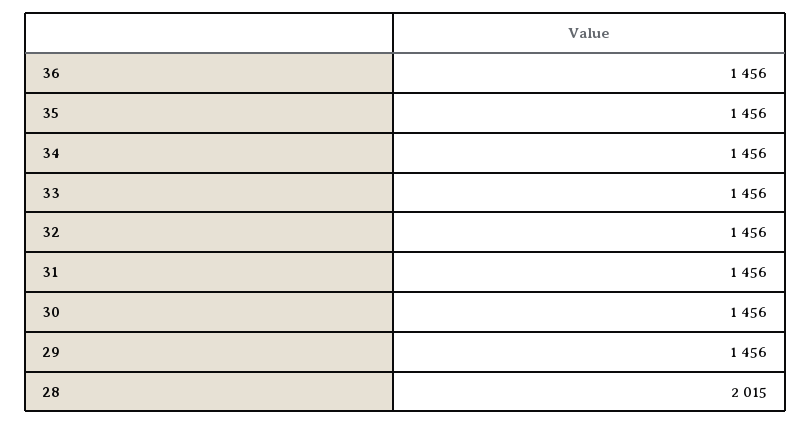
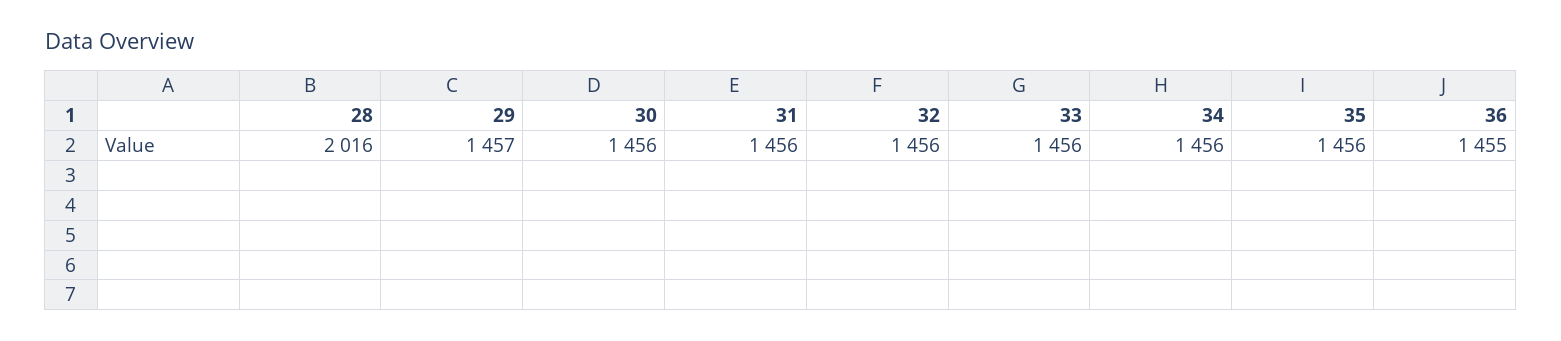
36: 1456 -> 1455
29: 1456 -> 1457
28: 2015 -> 2016

